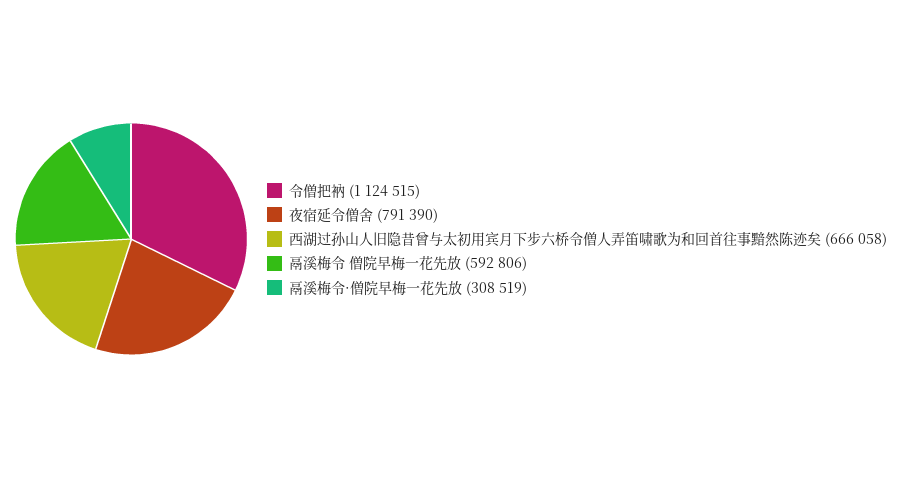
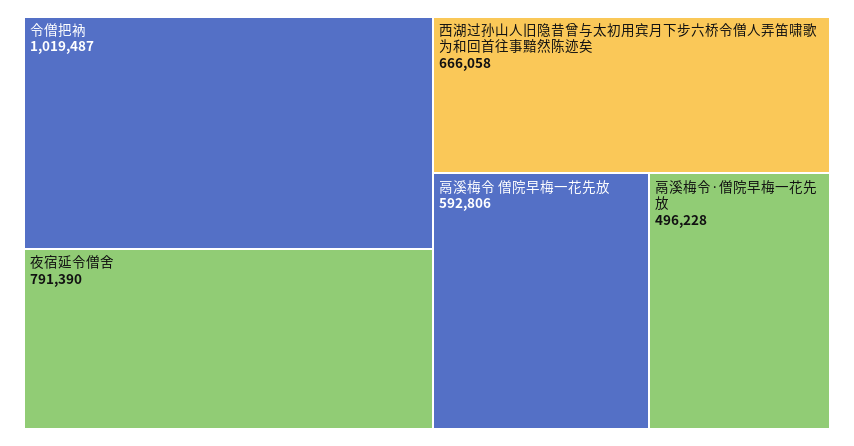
令僧把衲: 1124515 -> 1019487
鬲溪梅令·僧院早梅一花先放: 308519 -> 496228

